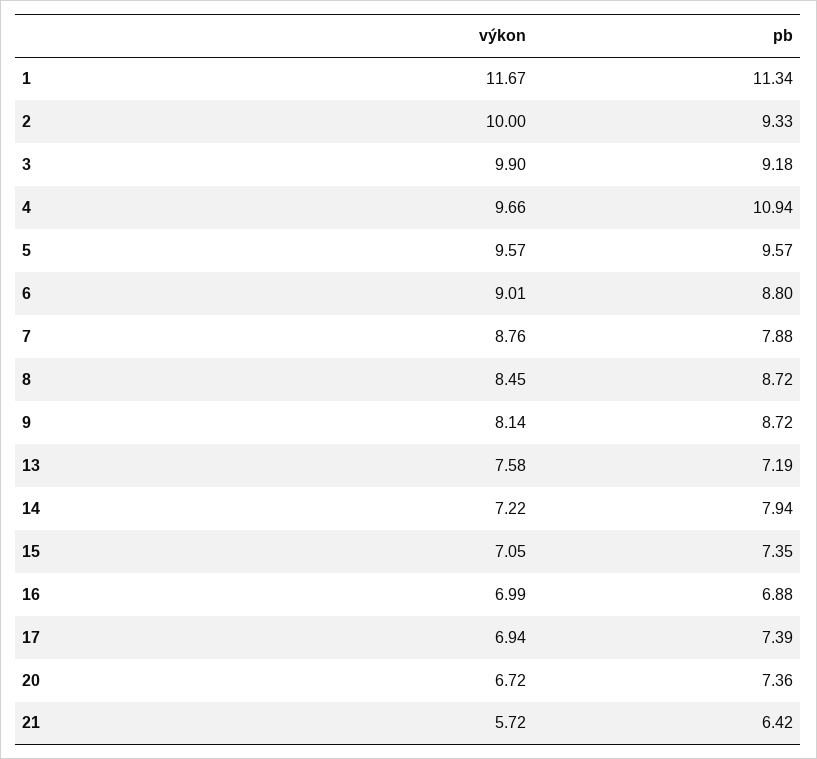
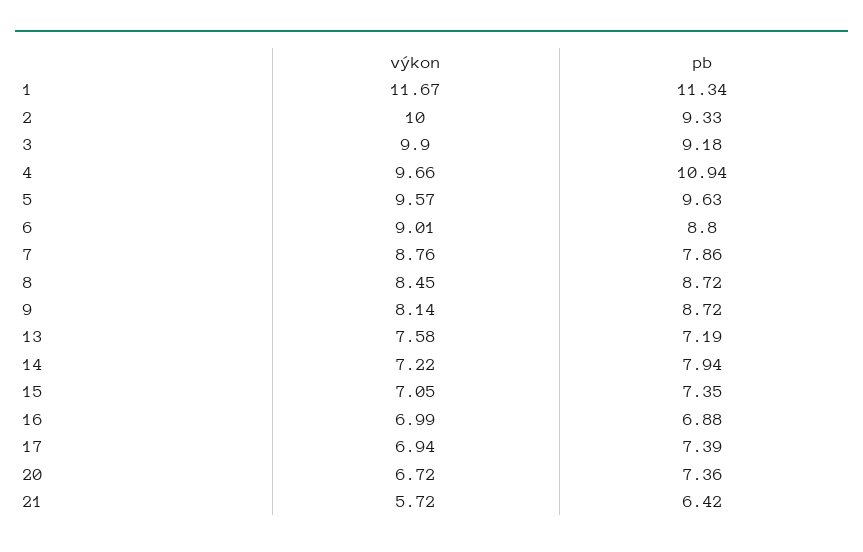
pb, 5: 9.57 -> 9.63
pb, 7: 7.88 -> 7.86

